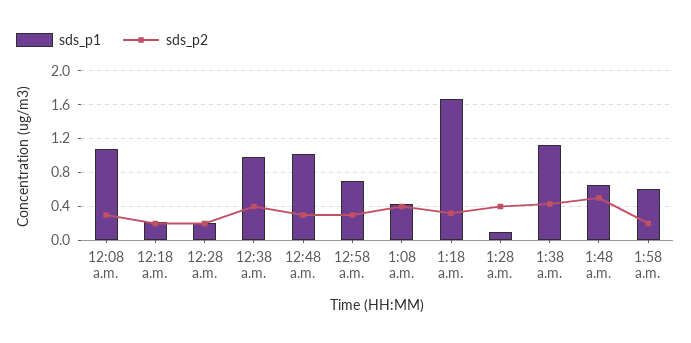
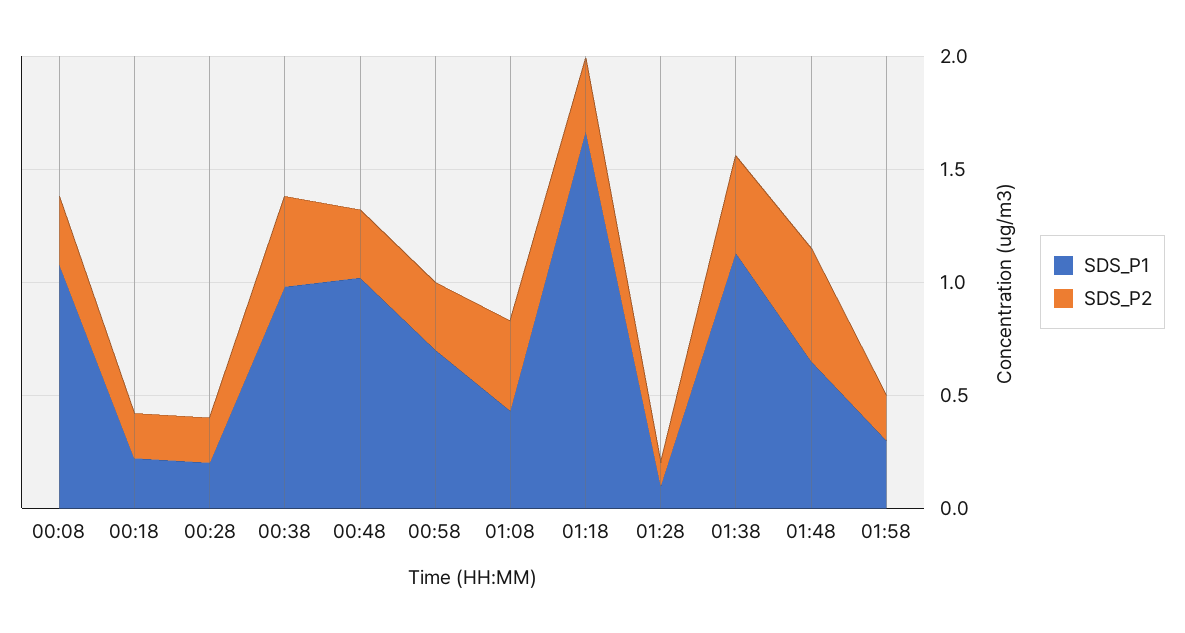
sds_p2, 1:28 a.m.: 0.4 -> 0.1
sds_p1, 1:58 a.m.: 0.6 -> 0.3

